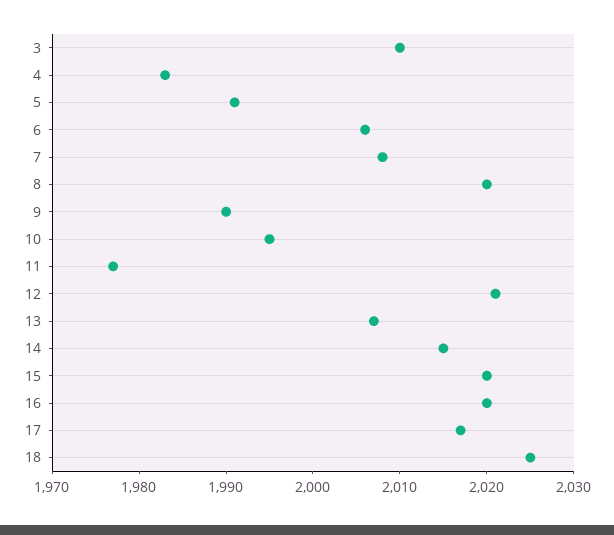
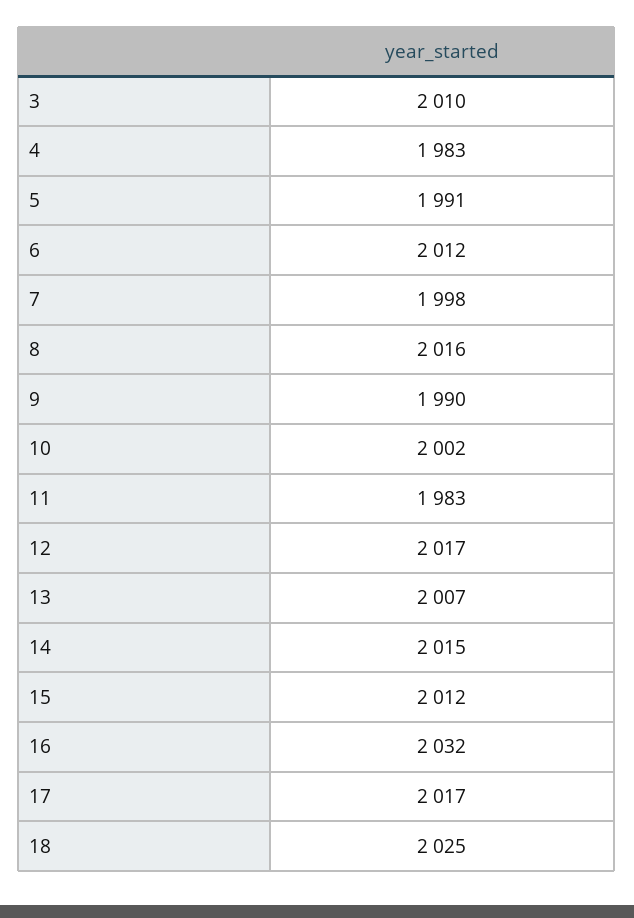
6: 2006 -> 2012
7: 2008 -> 1998
8: 2020 -> 2016
10: 1995 -> 2002
11: 1977 -> 1983
12: 2021 -> 2017
15: 2020 -> 2012
16: 2020 -> 2032

